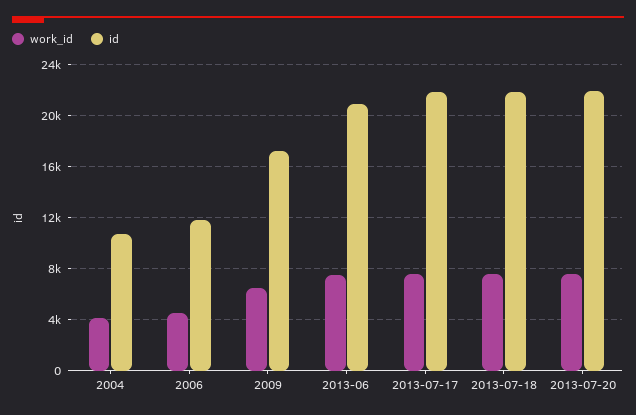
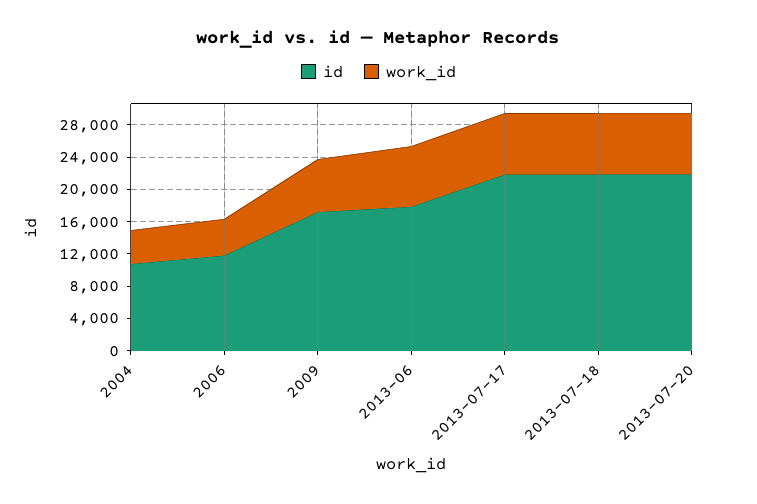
id, 2013-06: 21000 -> 18000

